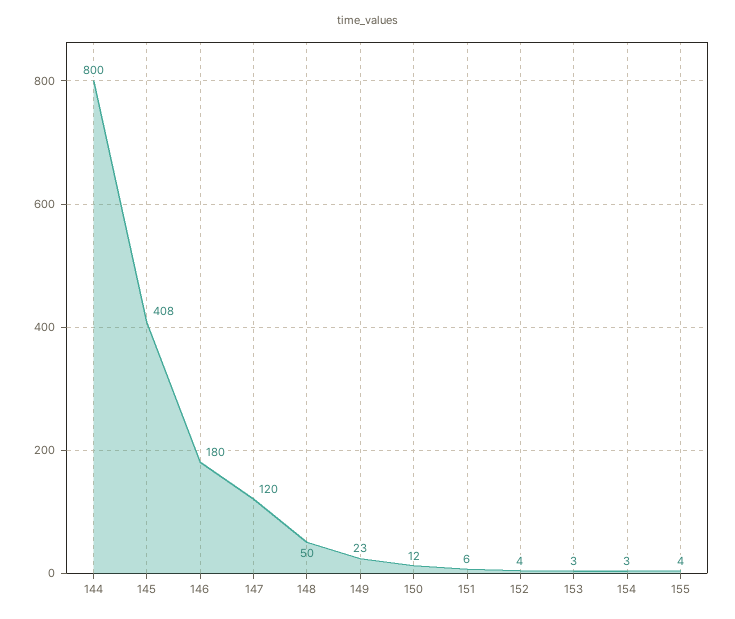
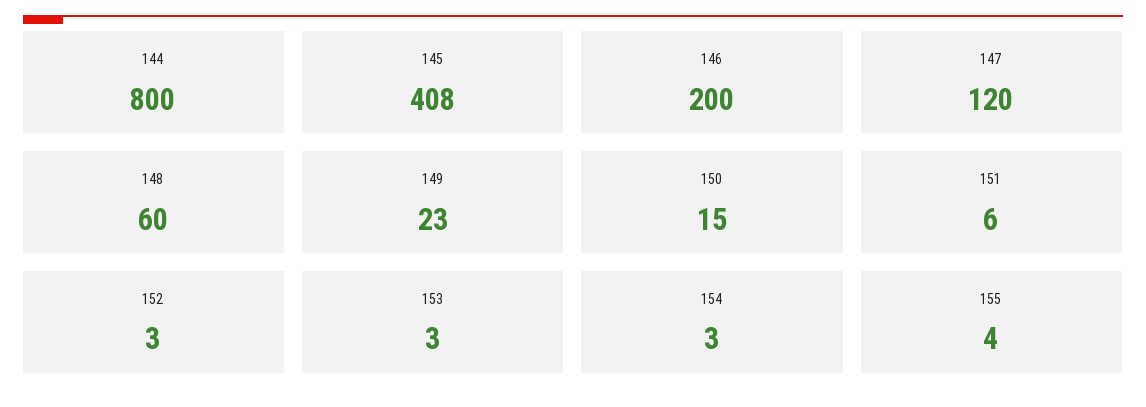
146: 180 -> 200
148: 50 -> 60
150: 12 -> 15
152: 4 -> 3

